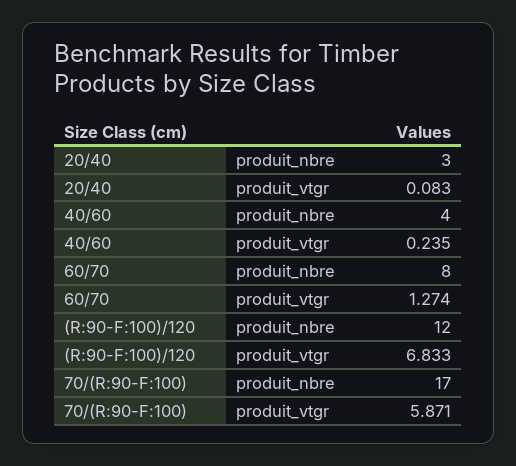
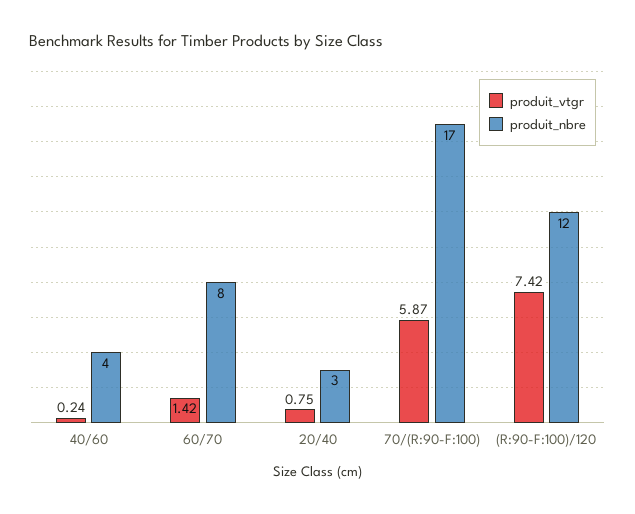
produit_vtgr, 20/40: 0.083 -> 0.75
produit_vtgr, 60/70: 1.274 -> 1.42
produit_vtgr, (R:90-F:100)/120: 6.833 -> 7.42

